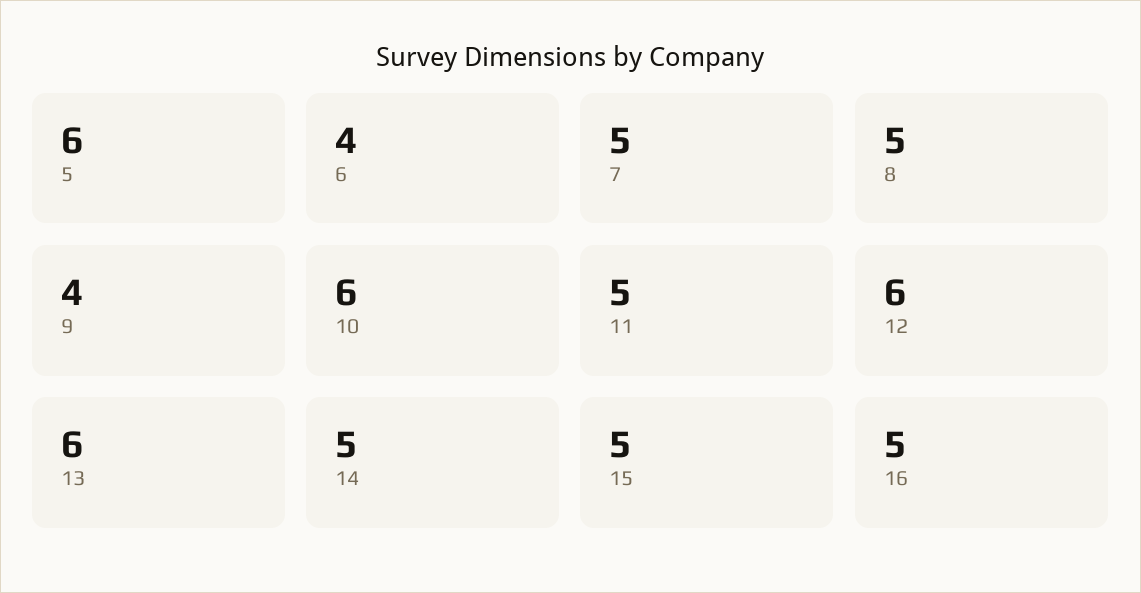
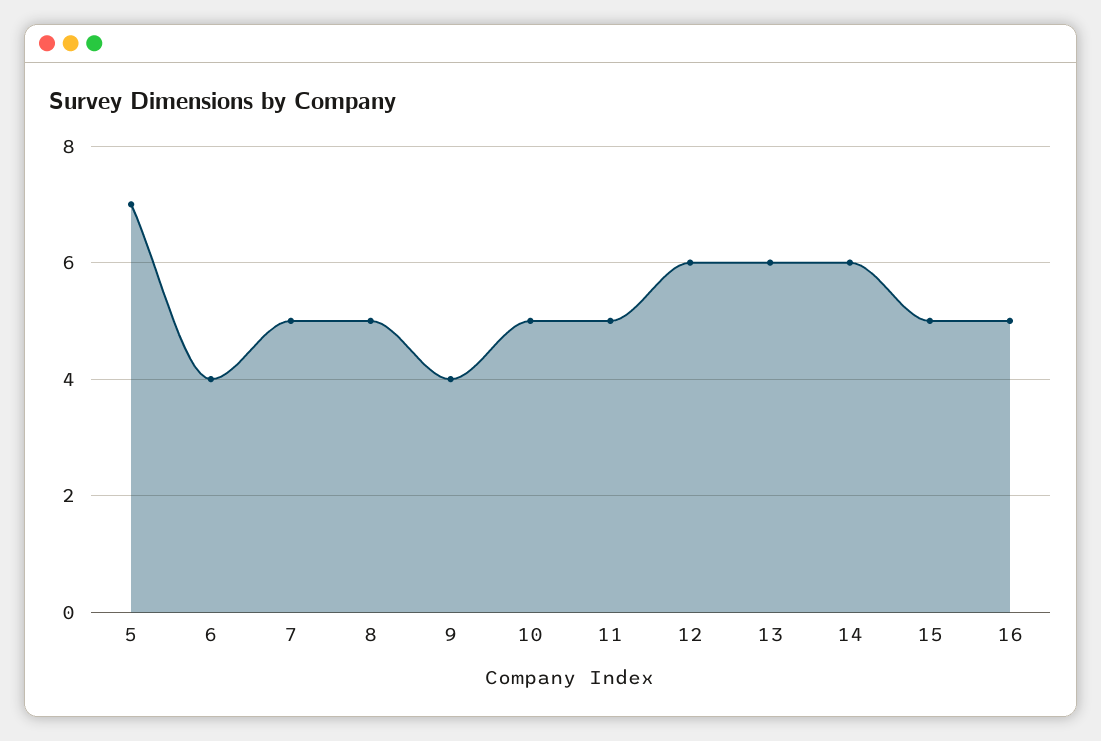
5: 6 -> 7
10: 6 -> 5
14: 5 -> 6

